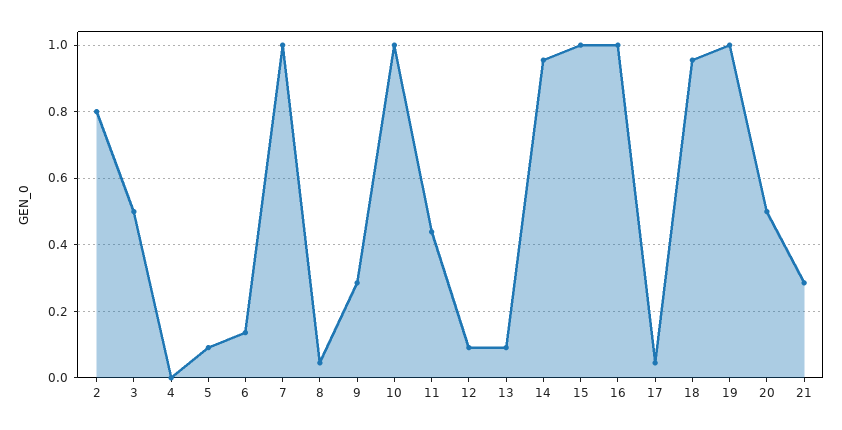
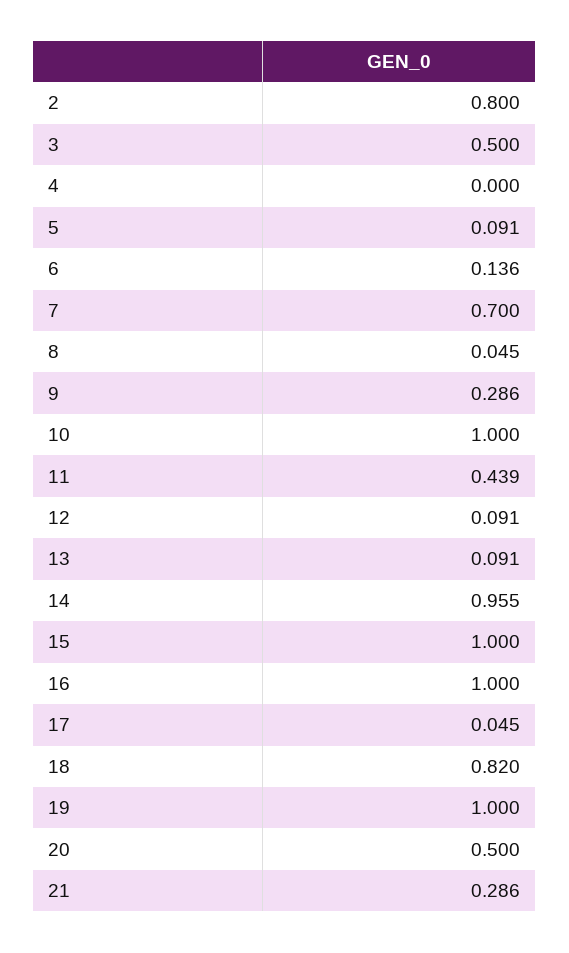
7: 1 -> 0.7
18: 0.96 -> 0.82

